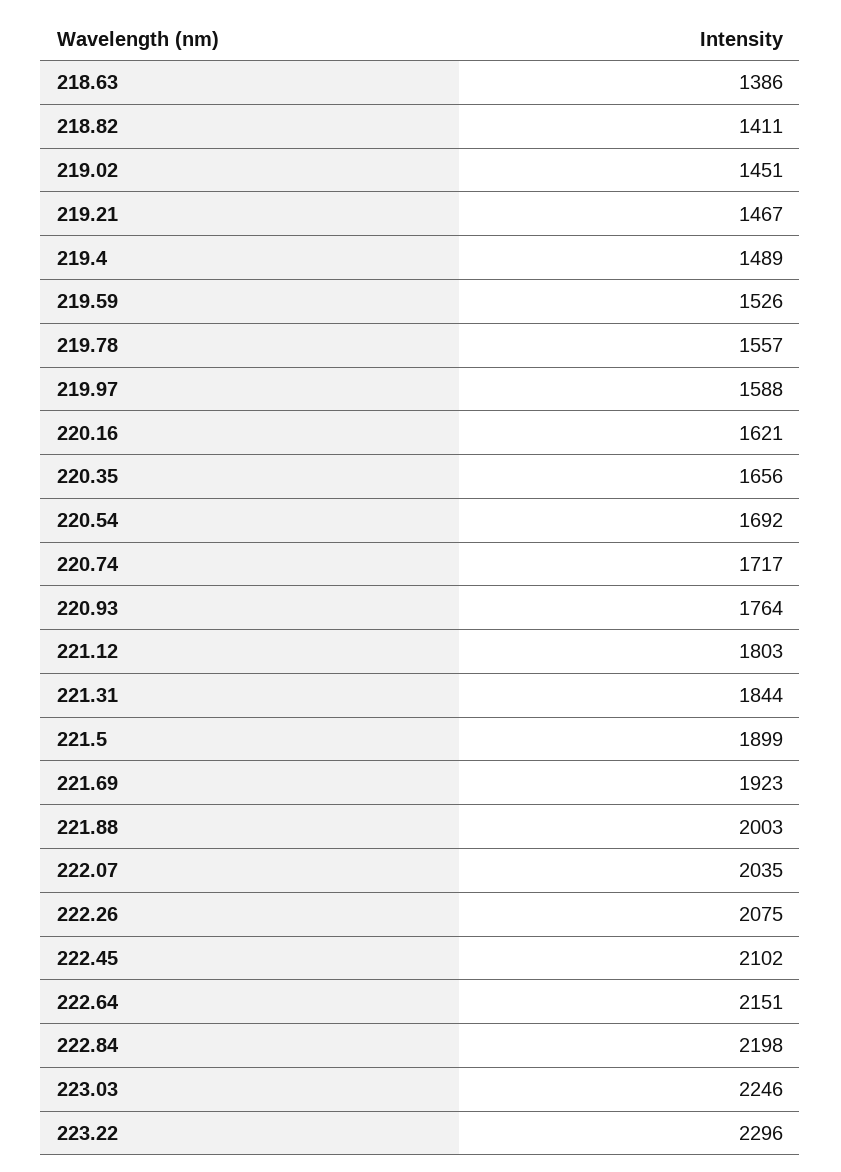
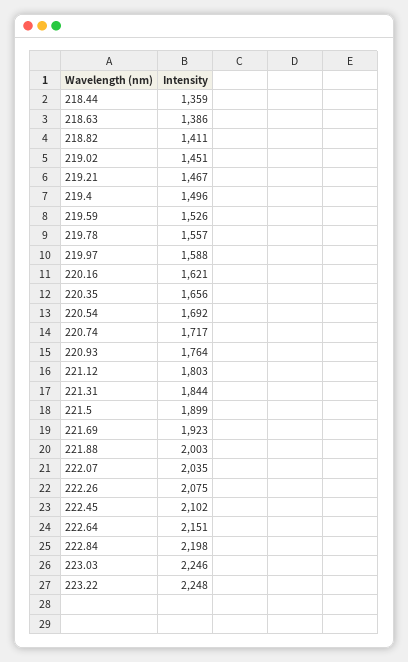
219.4: 1489 -> 1496
223.22: 2296 -> 2248
218.44: none -> 1359

